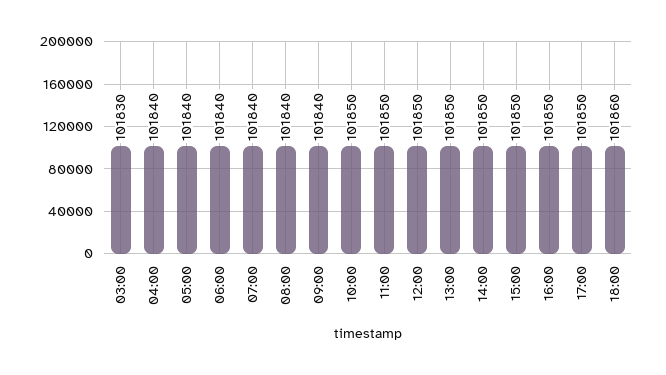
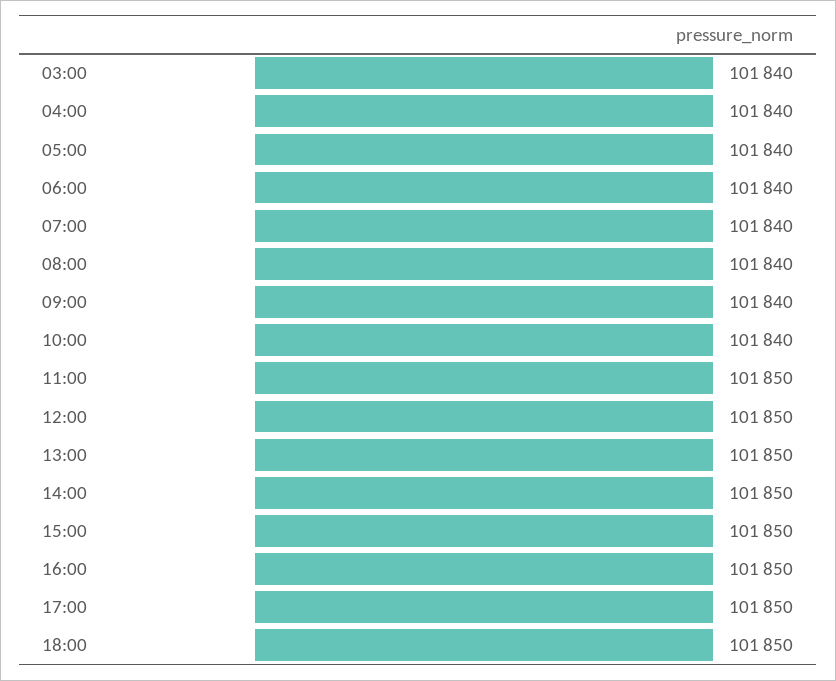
03:00: 101830 -> 101840
10:00: 101850 -> 101840
18:00: 101860 -> 101850

